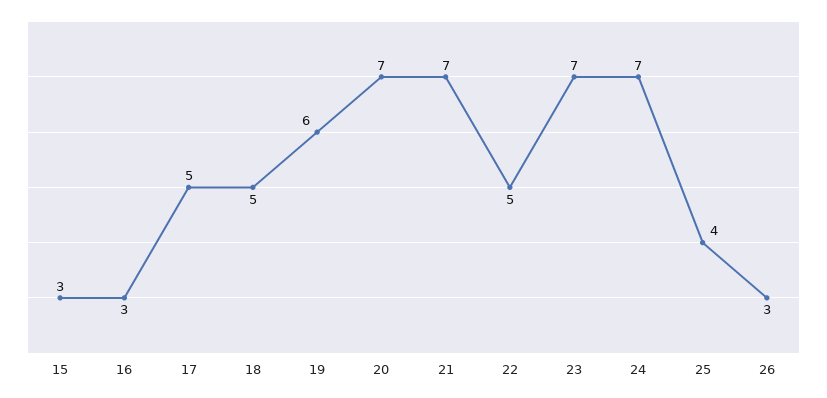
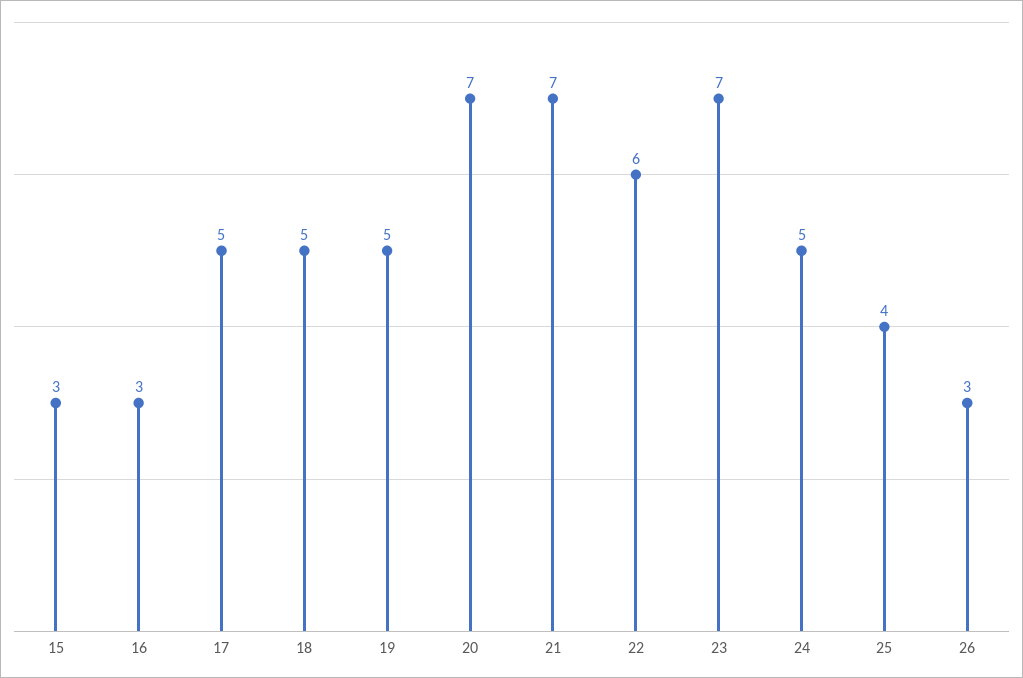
19: 6 -> 5
22: 5 -> 6
24: 7 -> 5

